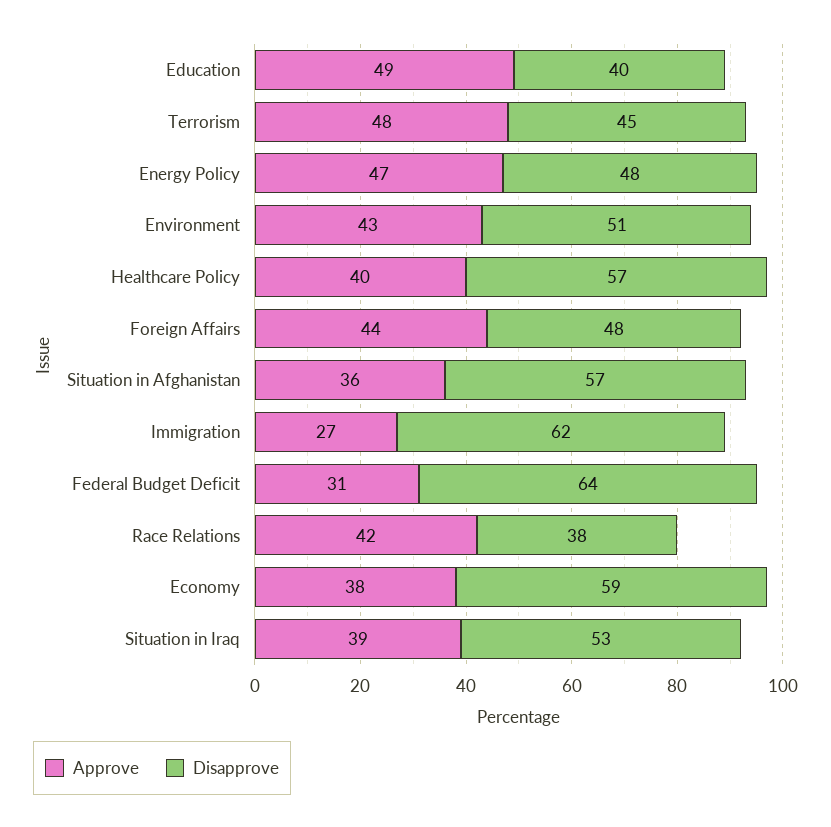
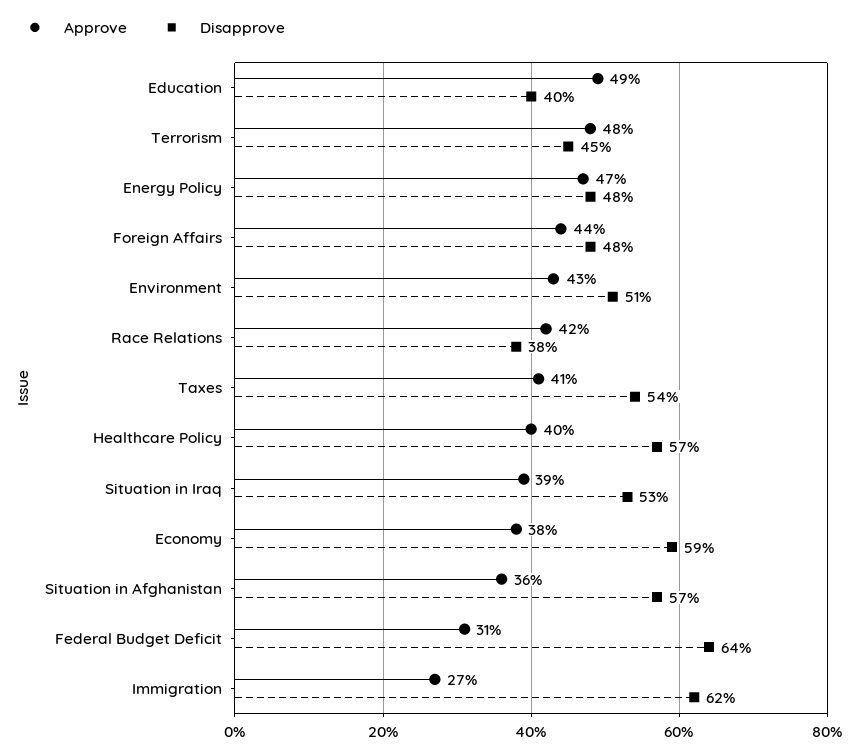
Approve, Taxes: none -> 41
Disapprove, Taxes: none -> 54

